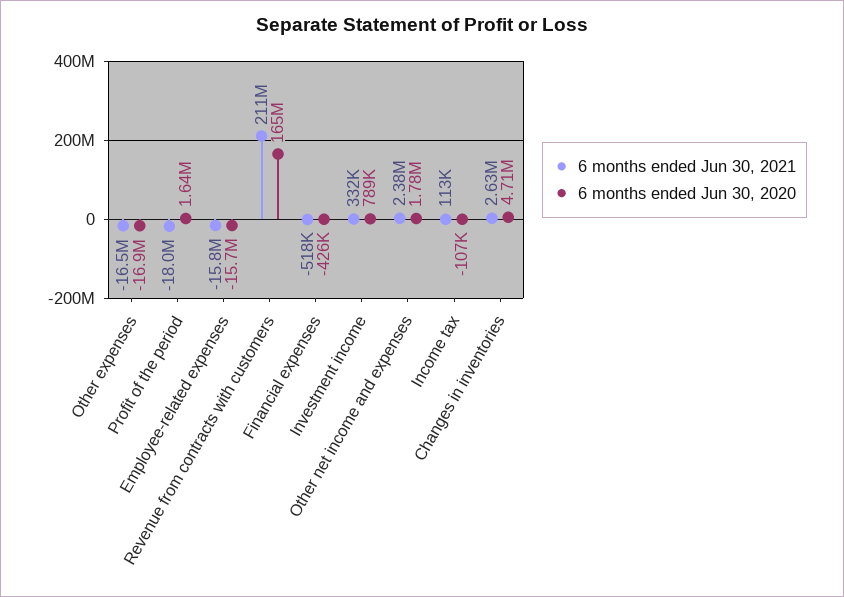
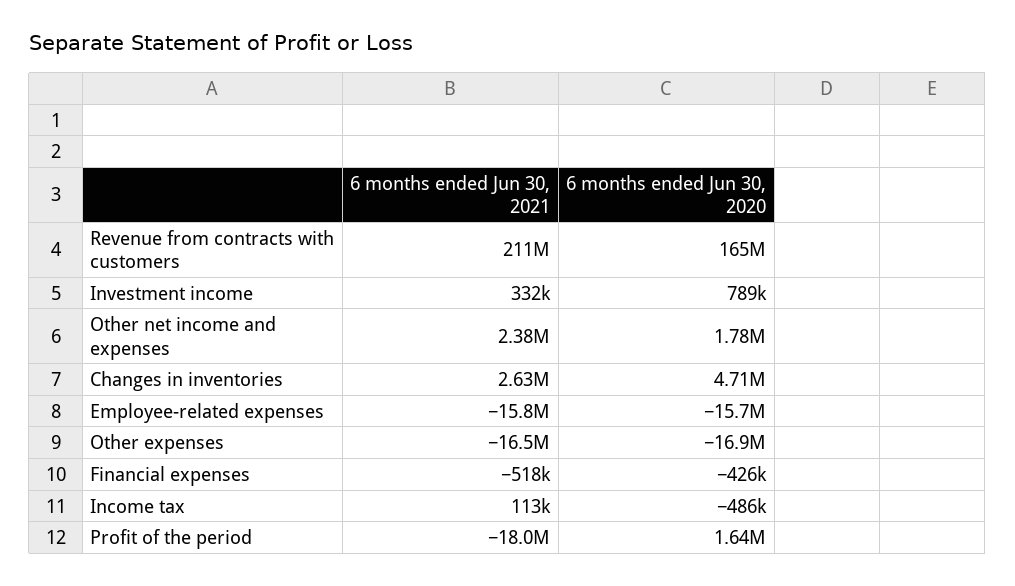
6 months ended Jun 30, 2020, Income tax: -107000 -> -486000

